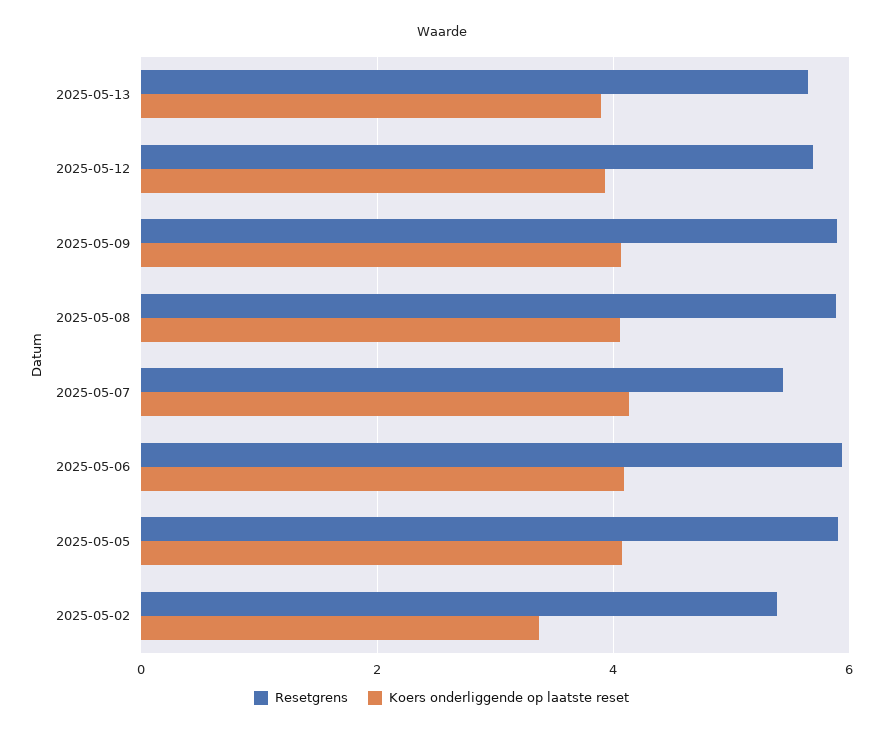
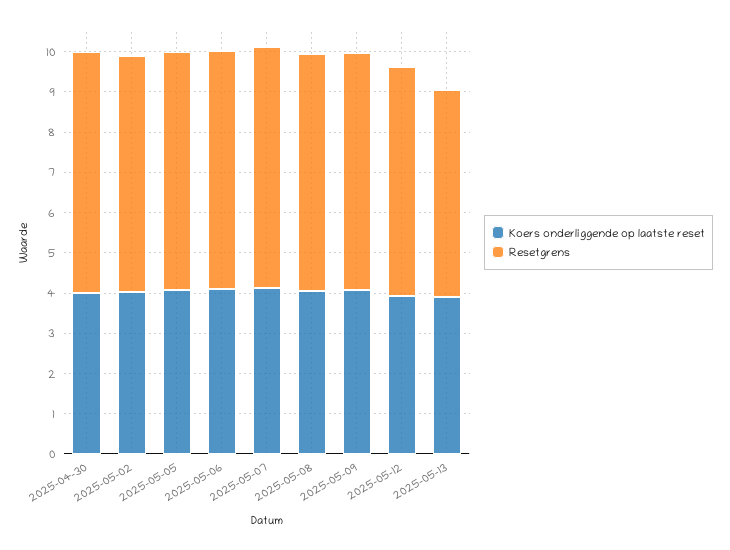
Resetgrens, 2025-05-13: 5.6 -> 5.2
Resetgrens, 2025-05-07: 5.4 -> 6
Resetgrens, 2025-05-02: 5.4 -> 5.8
Koers onderliggende op laatste reset, 2025-05-02: 3.4 -> 4
Koers onderliggende op laatste reset, 2025-04-30: none -> 4
Resetgrens, 2025-04-30: none -> 6

